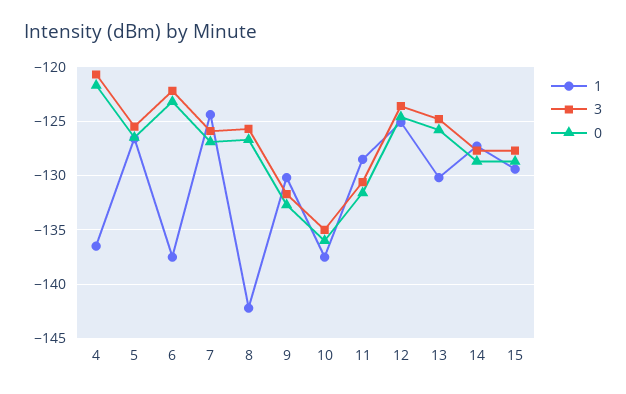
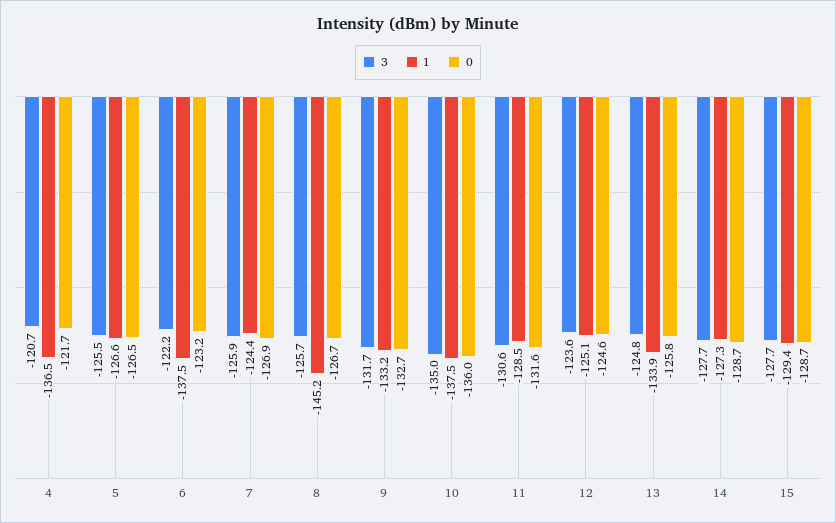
1, 8: -142 -> -145.2
1, 9: -130 -> -133.2
1, 13: -130 -> -133.9

